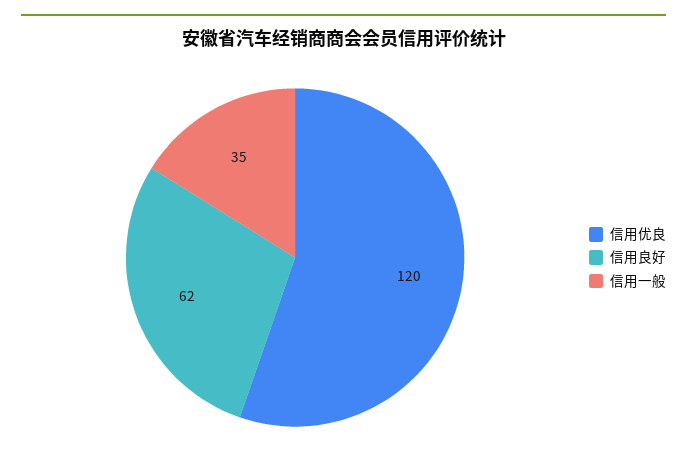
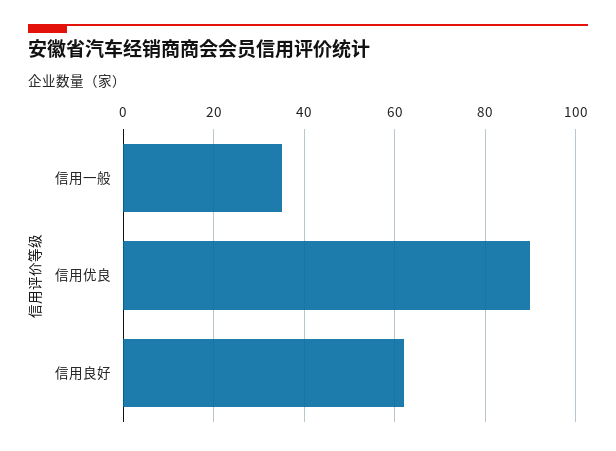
信用优良: 120 -> 90

